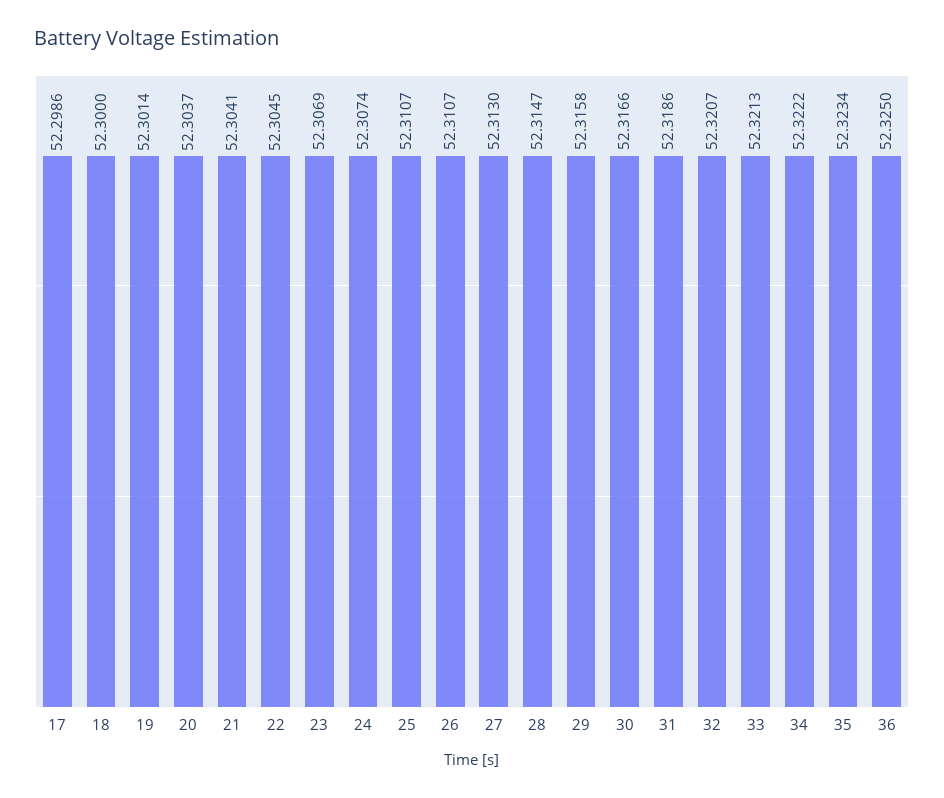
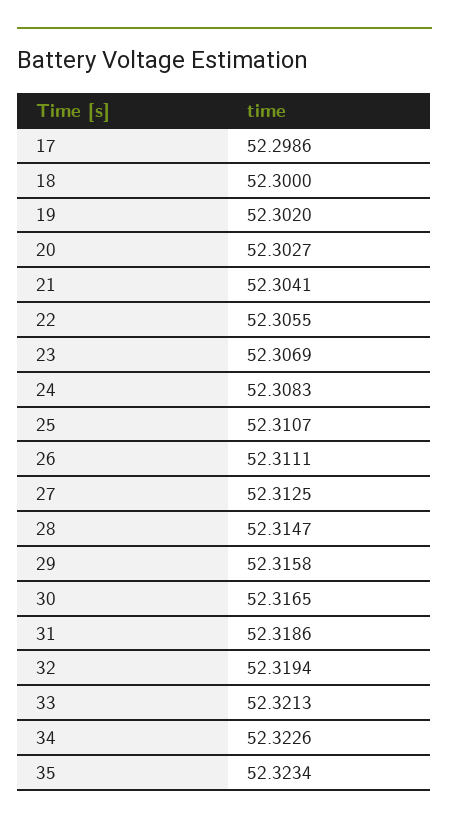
19: 52.3014 -> 52.302
20: 52.3037 -> 52.3027
22: 52.3045 -> 52.3055
24: 52.3074 -> 52.3083
26: 52.3107 -> 52.3111
27: 52.313 -> 52.3125
30: 52.3166 -> 52.3165
32: 52.3207 -> 52.3194
34: 52.3222 -> 52.3226
36: 52.325 -> none

